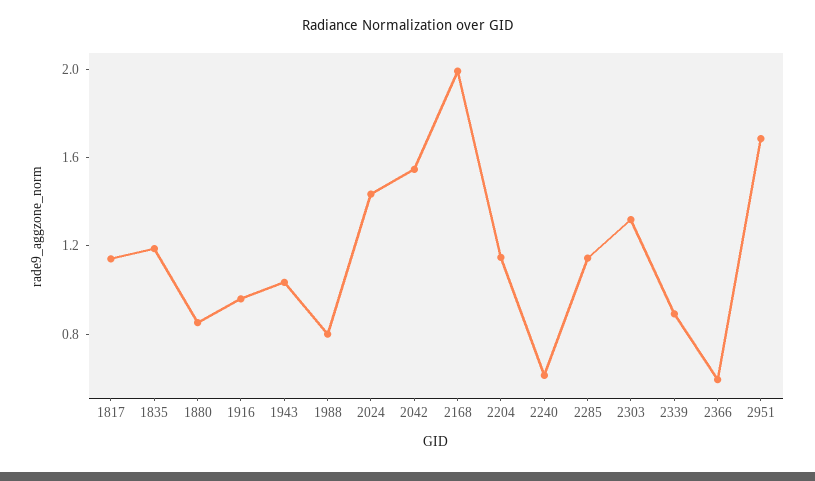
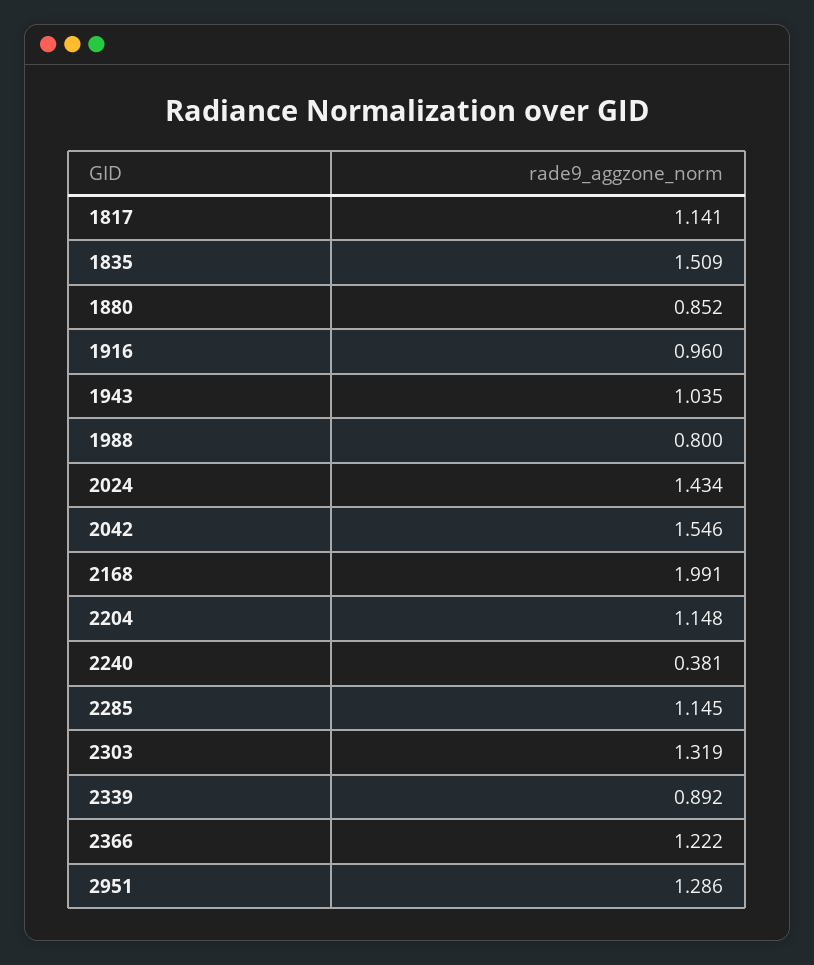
1835: 1.2 -> 1.509
2240: 0.6 -> 0.381
2366: 0.6 -> 1.222
2951: 1.7 -> 1.286

